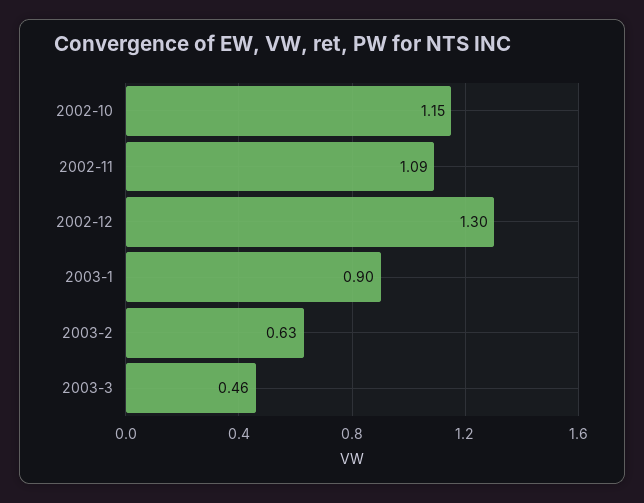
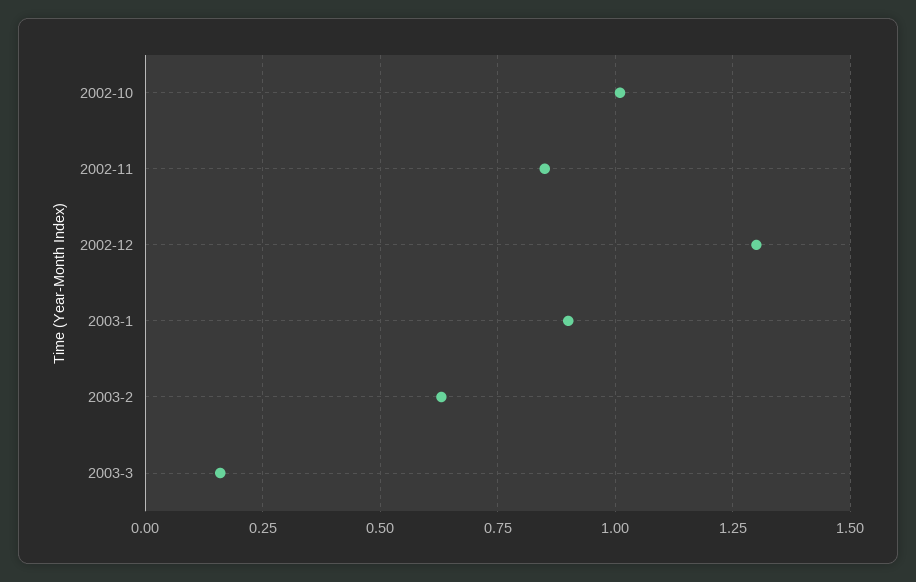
2002-10: 1.15 -> 1
2002-11: 1.09 -> 0.85
2003-3: 0.46 -> 0.15

